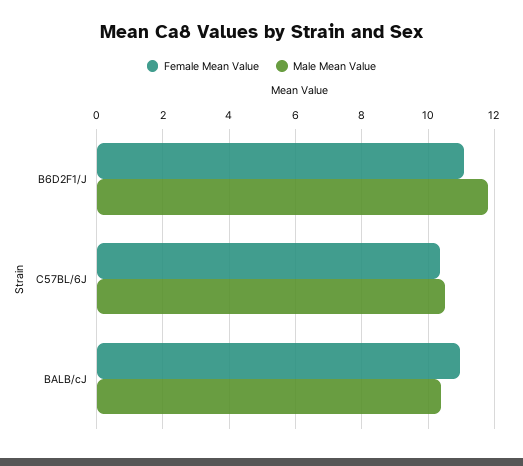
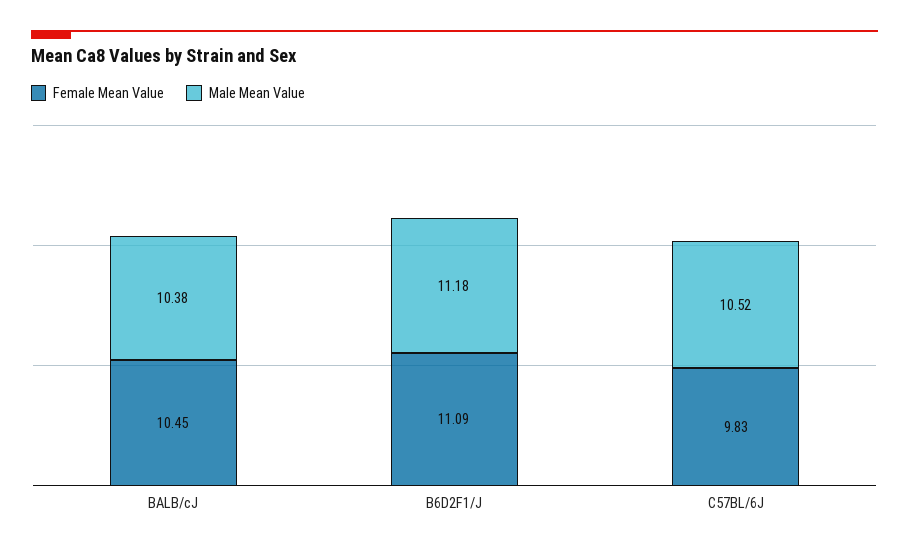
Male Mean Value, B6D2F1/J: 11.8 -> 11.18
Female Mean Value, C57BL/6J: 10.4 -> 9.83
Female Mean Value, BALB/cJ: 11 -> 10.45

